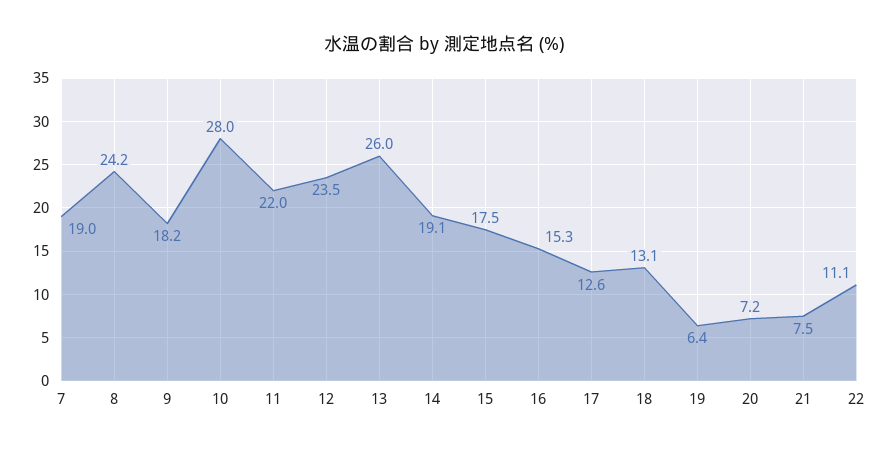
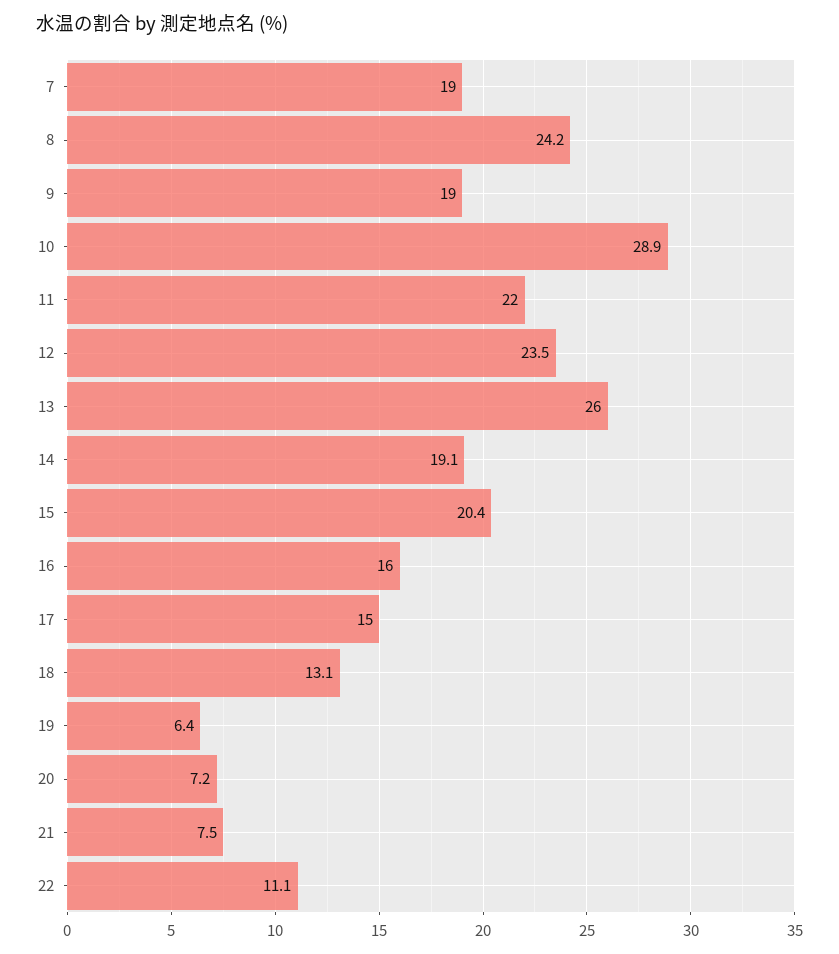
9: 18.2 -> 19
10: 28 -> 28.9
15: 17.5 -> 20.4
16: 15.3 -> 16
17: 12.6 -> 15

